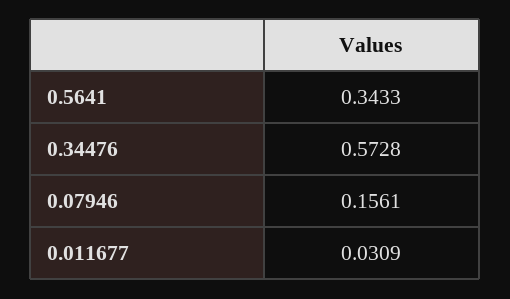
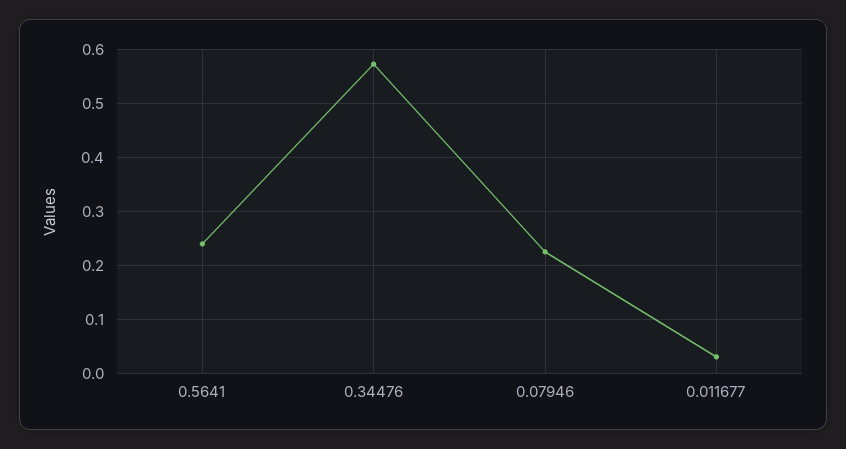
0.5641: 0.3433 -> 0.24
0.07946: 0.1561 -> 0.22

